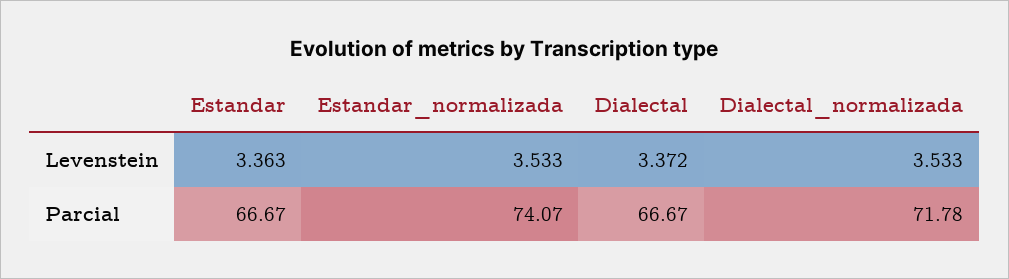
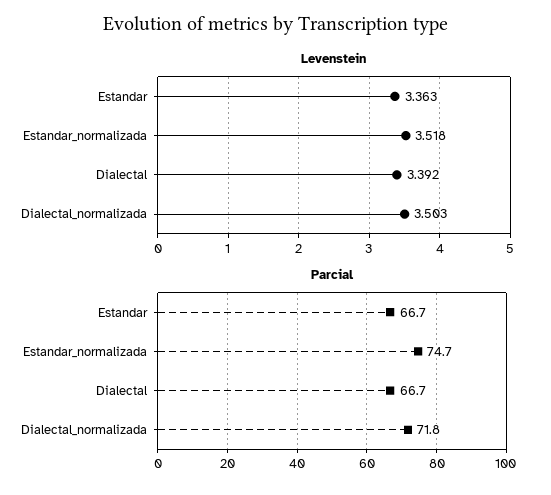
Levenstein, Estandar_normalizada: 3.533 -> 3.518
Levenstein, Dialectal: 3.372 -> 3.392
Levenstein, Dialectal_normalizada: 3.533 -> 3.503
Parcial, Estandar_normalizada: 74.07 -> 74.7

